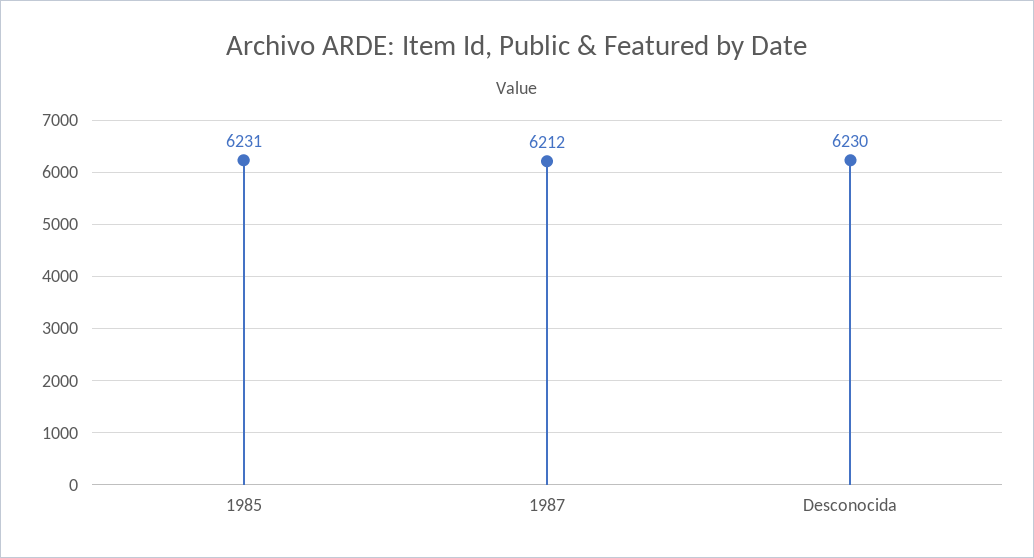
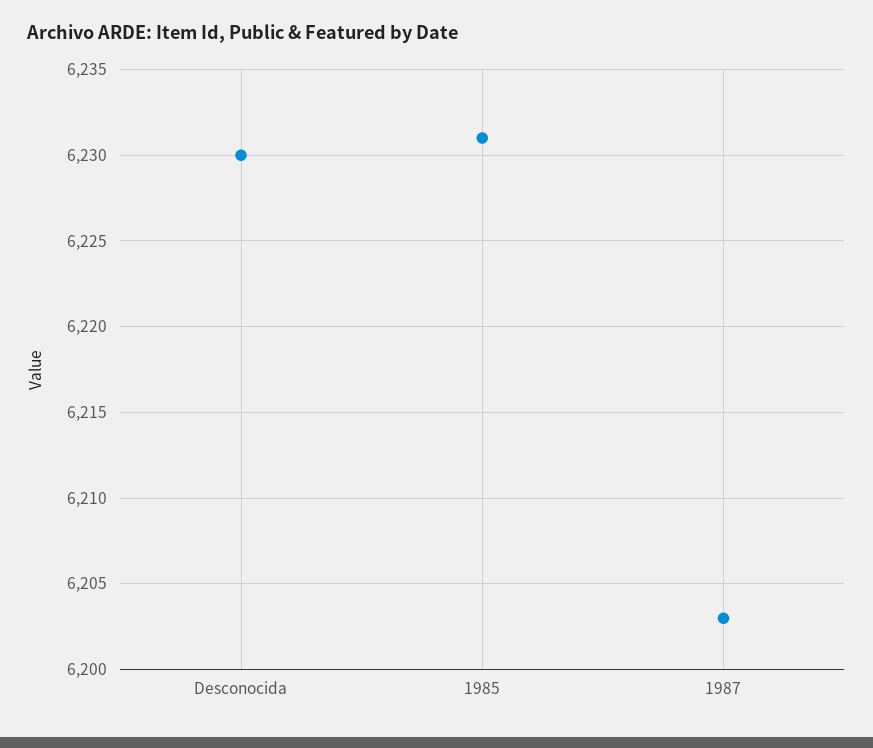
1987: 6212 -> 6203

